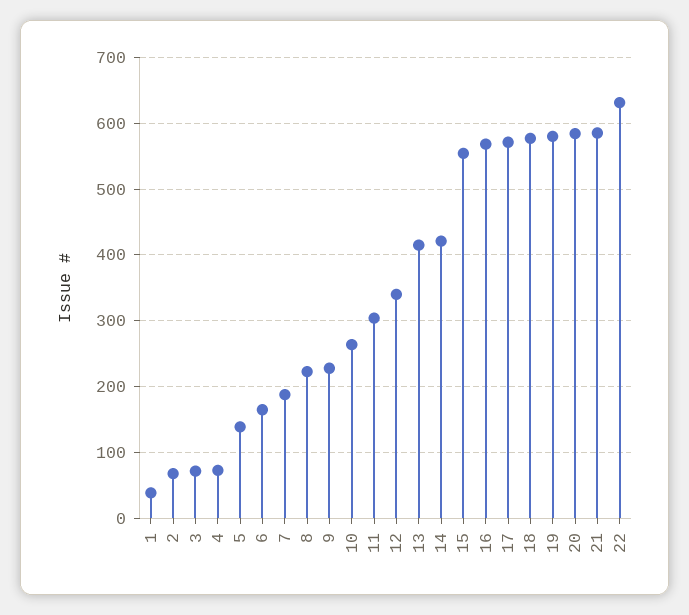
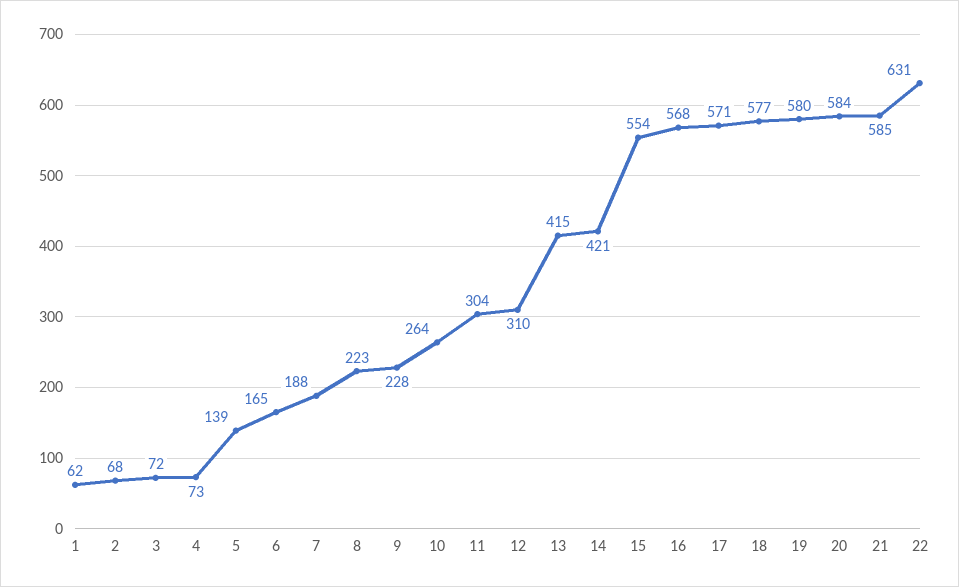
1: 40 -> 62
12: 340 -> 310

